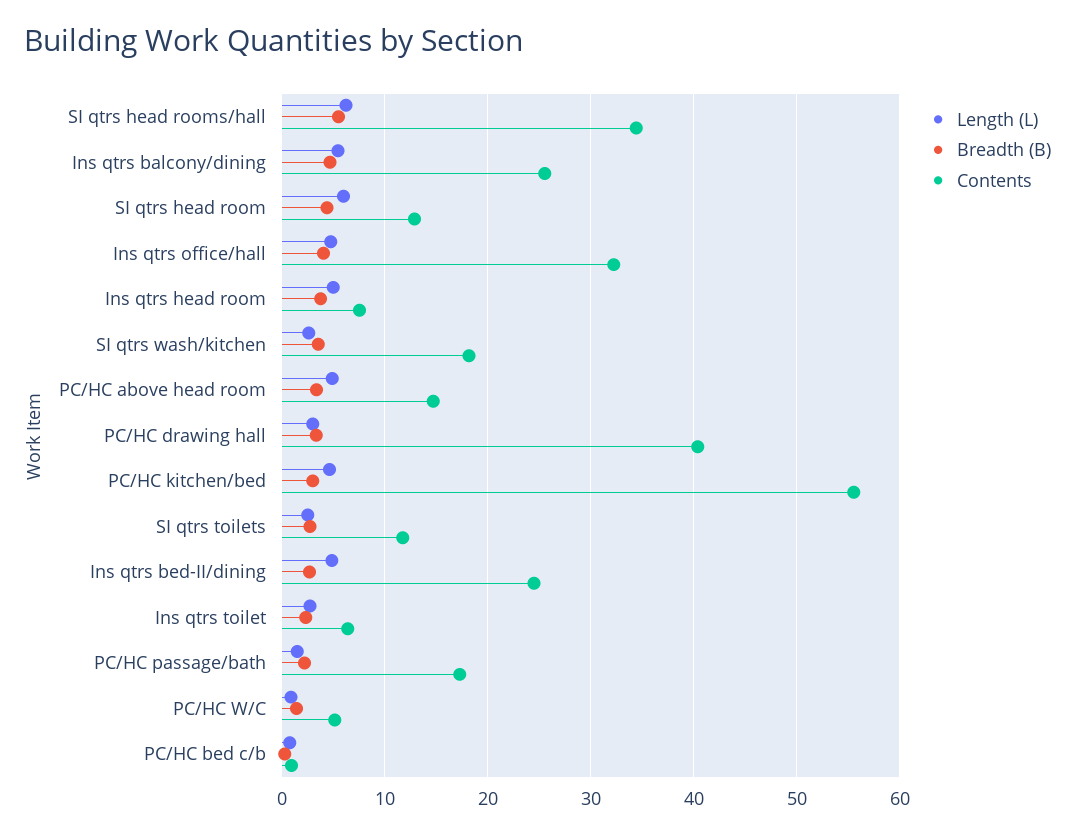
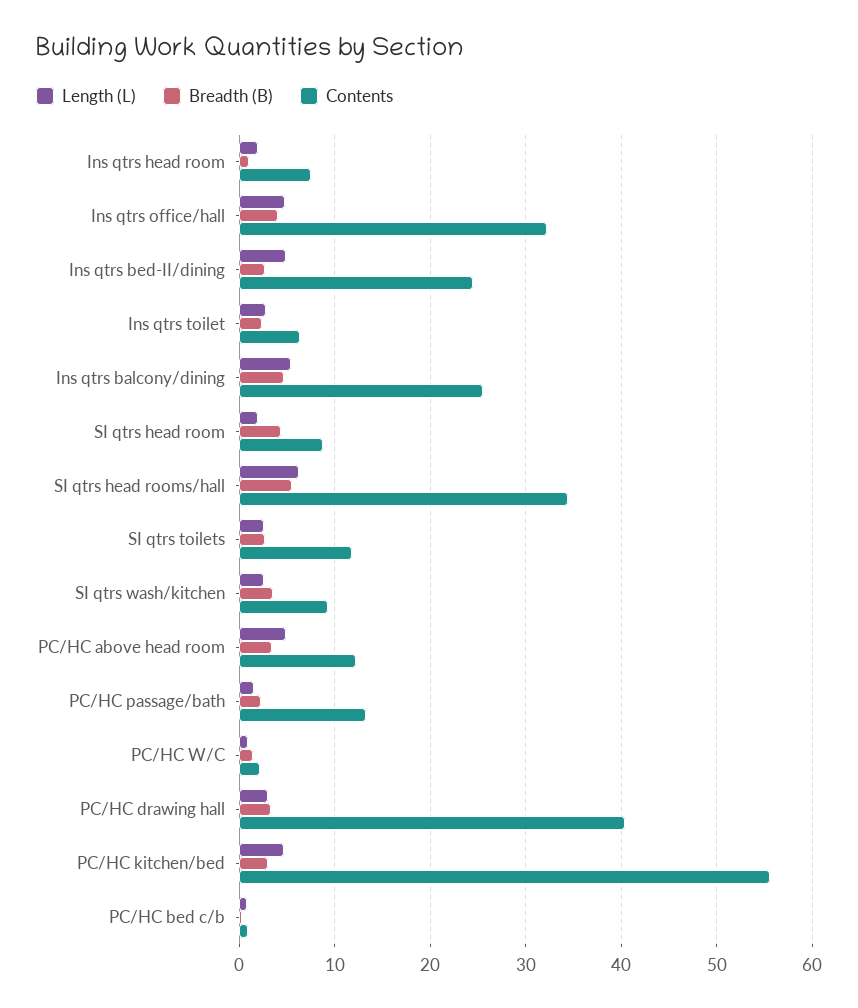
Length (L), SI qtrs head room: 6 -> 2
Contents, SI qtrs head room: 13 -> 9
Length (L), Ins qtrs head room: 5 -> 2
Breadth (B), Ins qtrs head room: 4 -> 1
Contents, SI qtrs wash/kitchen: 18 -> 9
Contents, PC/HC above head room: 15 -> 12
Contents, PC/HC passage/bath: 17 -> 13
Contents, PC/HC W/C: 5 -> 2

